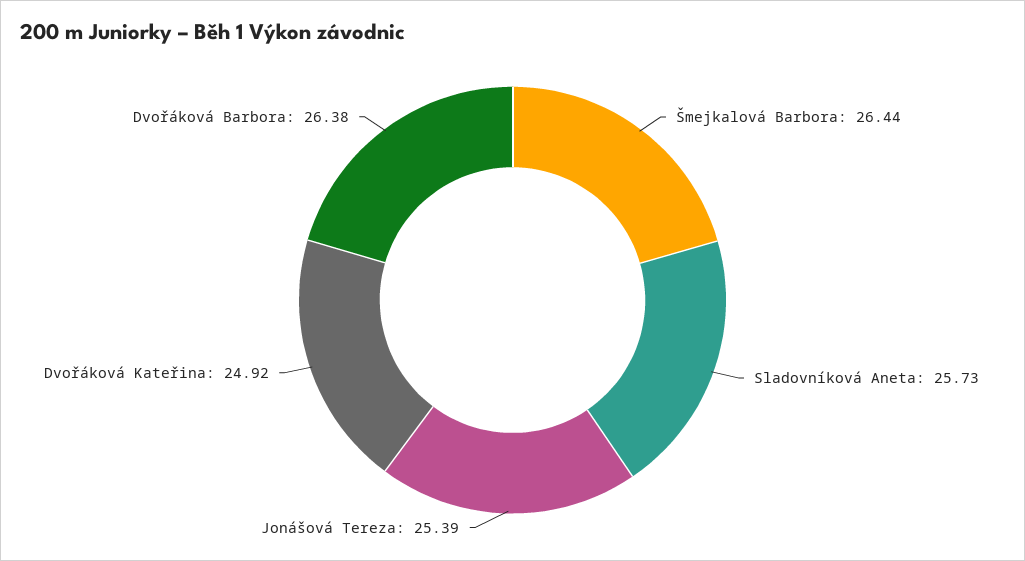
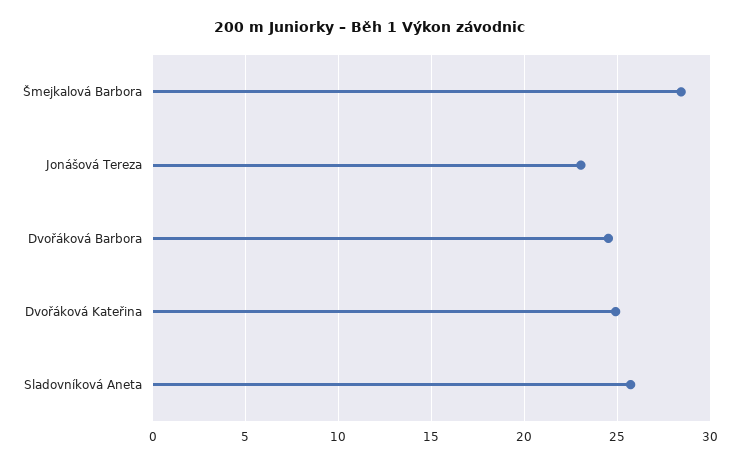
Šmejkalová Barbora: 26.44 -> 28.5
Jonášová Tereza: 25.39 -> 23
Dvořáková Barbora: 26.38 -> 24.5

